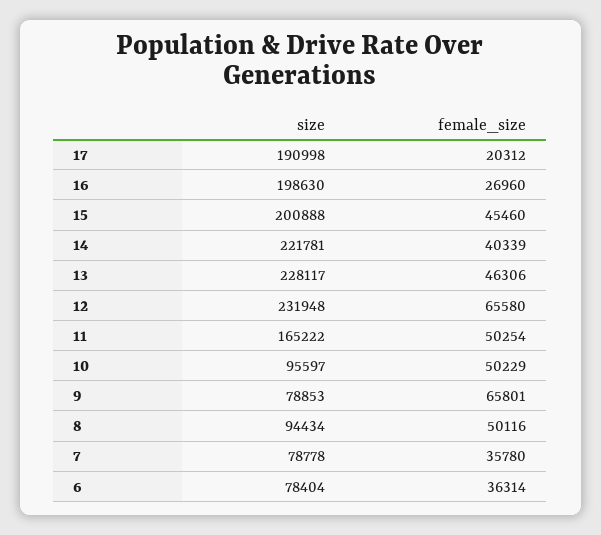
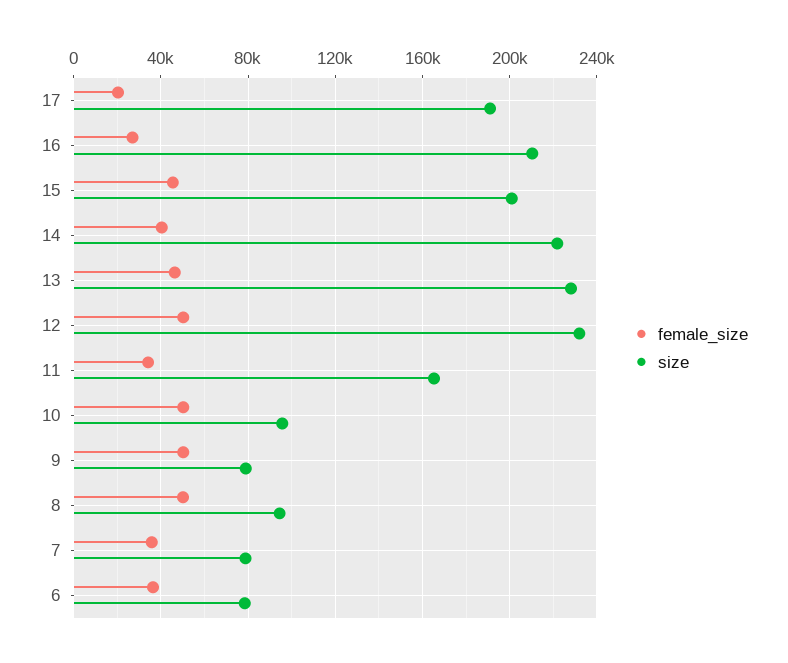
size, 16: 198630 -> 210000
female_size, 12: 65580 -> 50000
female_size, 11: 50254 -> 35000
female_size, 9: 65801 -> 50000

